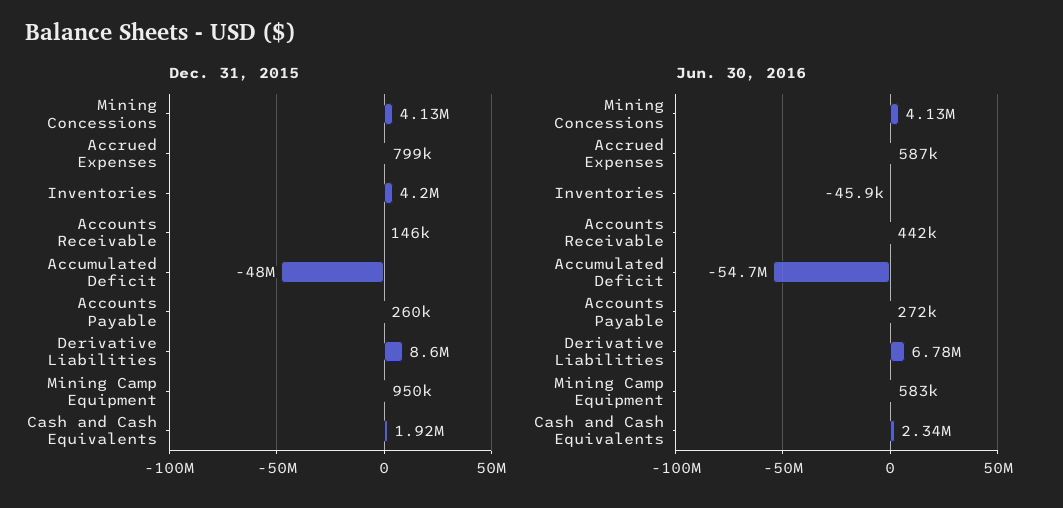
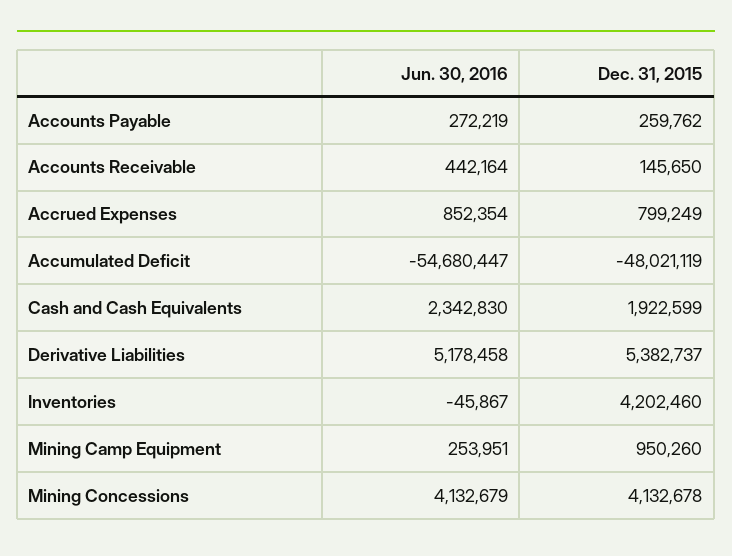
Dec. 31, 2015, Derivative Liabilities: 8600000 -> 5382737
Jun. 30, 2016, Accrued Expenses: 587000 -> 852354
Jun. 30, 2016, Derivative Liabilities: 6780000 -> 5178458
Jun. 30, 2016, Mining Camp Equipment: 583000 -> 253951

